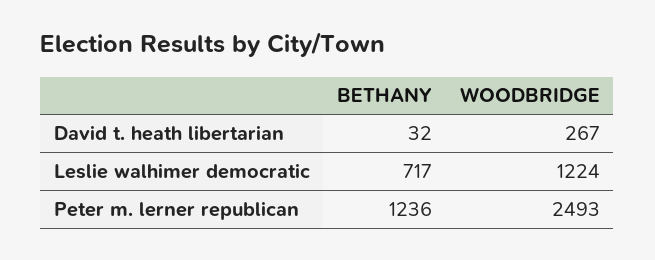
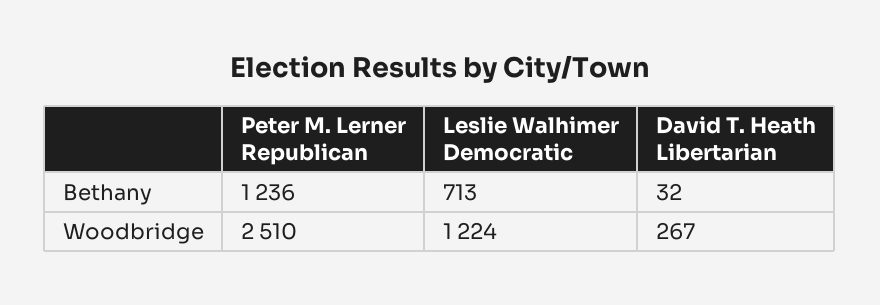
BETHANY, Leslie walhimer democratic: 717 -> 713
WOODBRIDGE, Peter m. lerner republican: 2493 -> 2510

